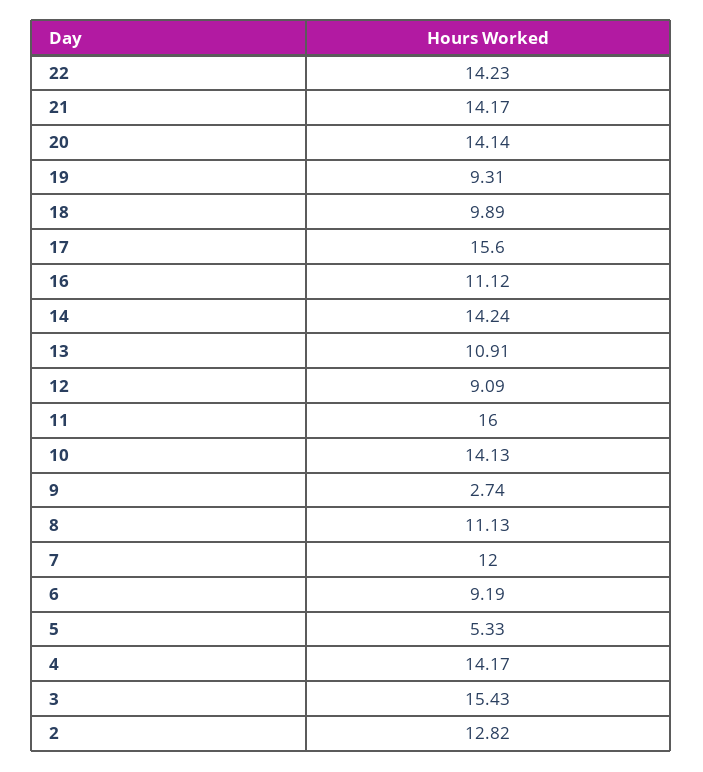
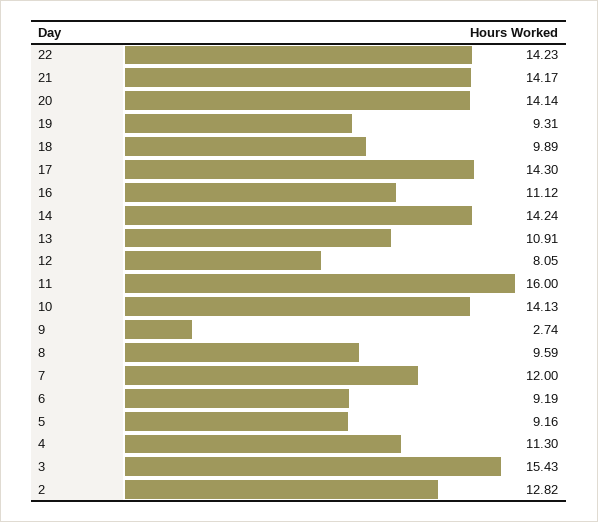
17: 15.6 -> 14.3
12: 9.09 -> 8.05
8: 11.13 -> 9.59
5: 5.33 -> 9.16
4: 14.17 -> 11.3

